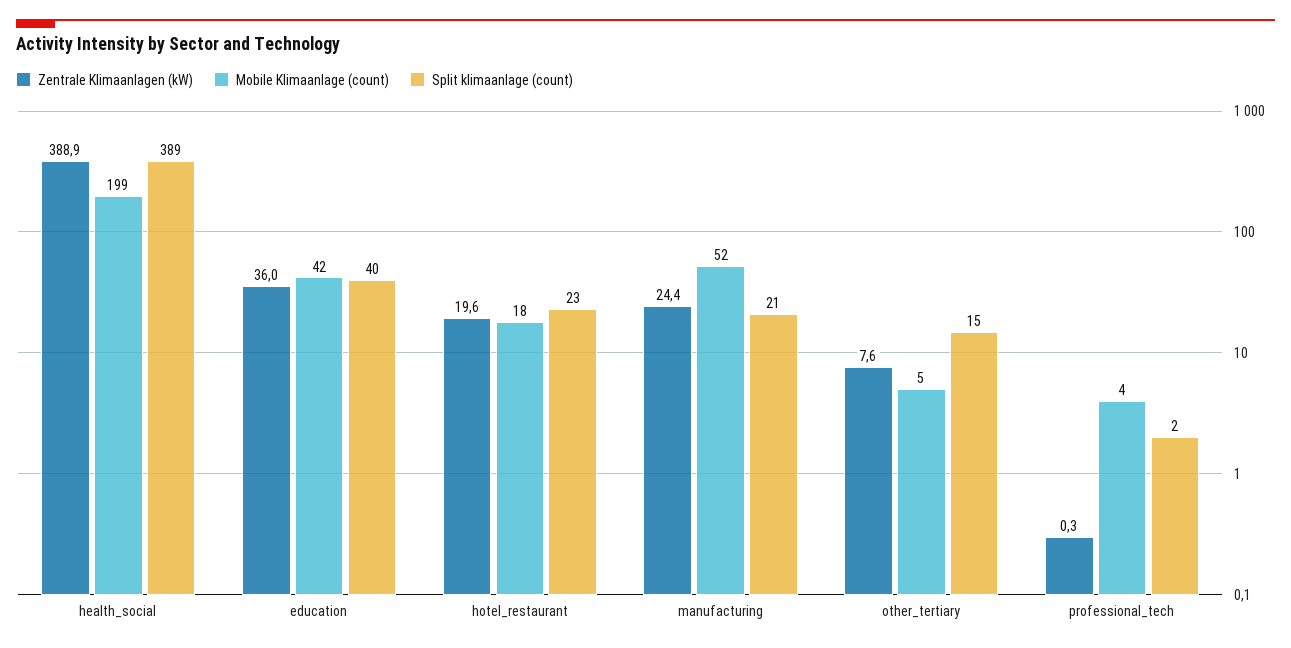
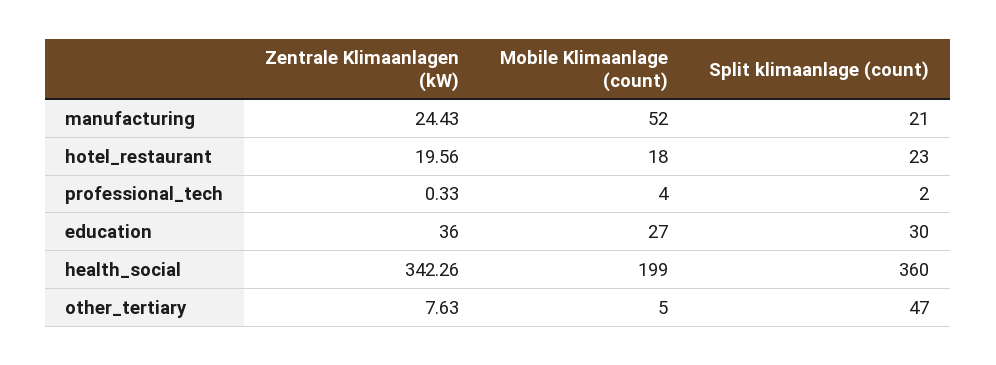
Zentrale Klimaanlagen (kW), health_social: 388.9 -> 342.26
Split klimaanlage (count), health_social: 389 -> 360
Mobile Klimaanlage (count), education: 42 -> 27
Split klimaanlage (count), education: 40 -> 30
Split klimaanlage (count), other_tertiary: 15 -> 47

